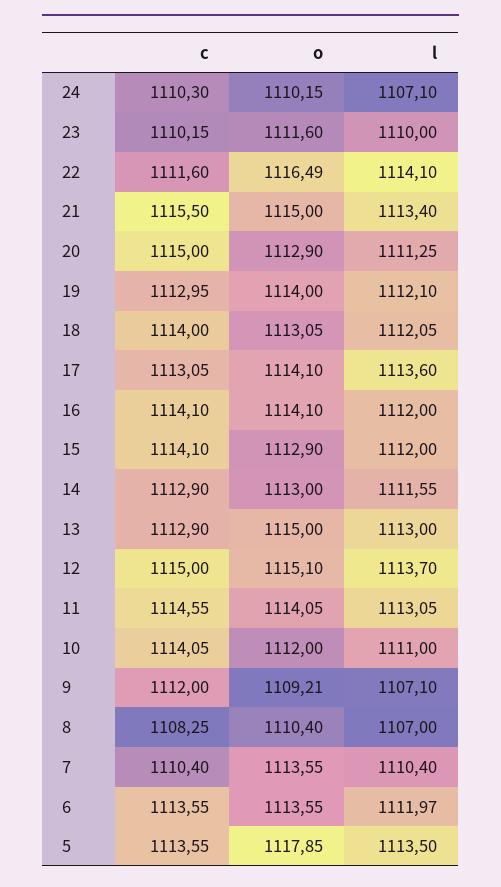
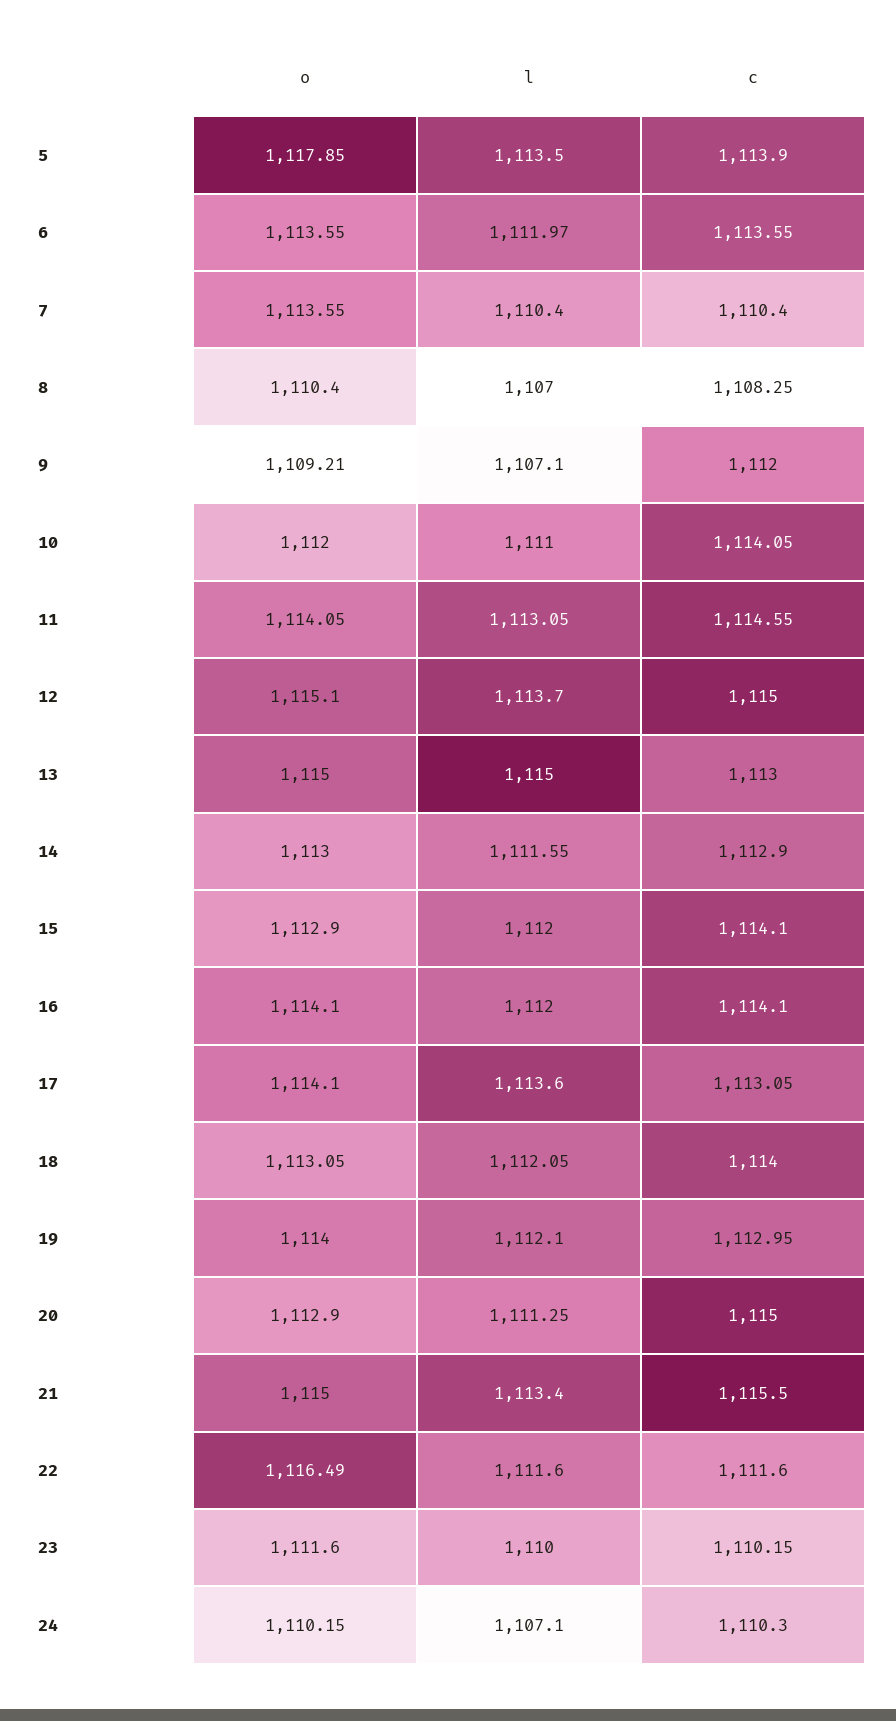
l, 22: 1114.1 -> 1111.6
c, 13: 1112.9 -> 1113
l, 13: 1113 -> 1115
c, 5: 1113.55 -> 1113.9

